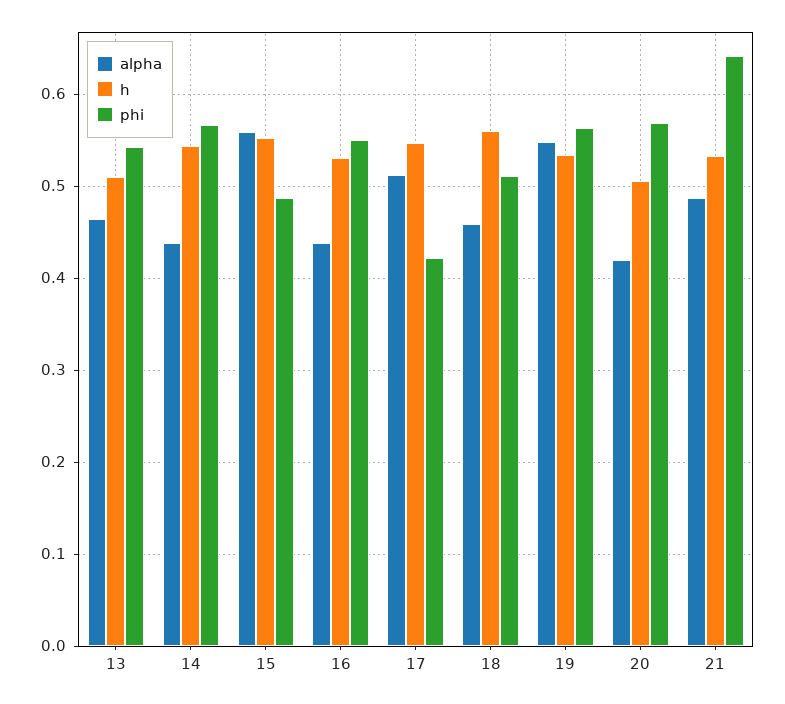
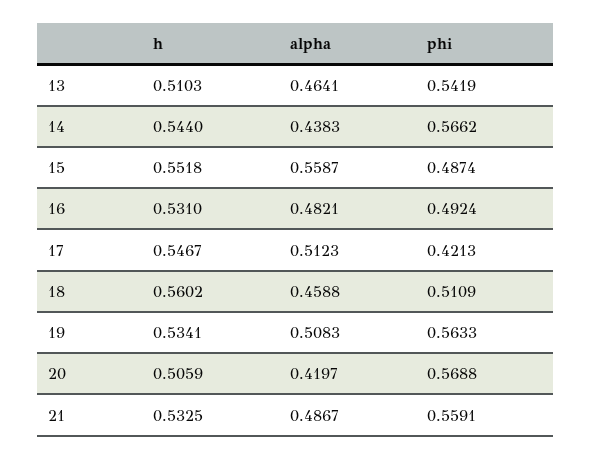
alpha, 16: 0.44 -> 0.4821
phi, 16: 0.55 -> 0.4924
alpha, 19: 0.55 -> 0.5083
phi, 21: 0.64 -> 0.5591

